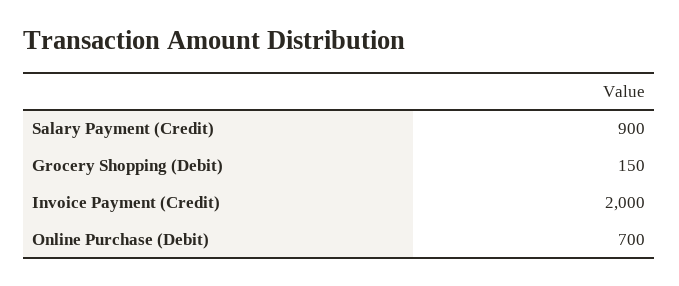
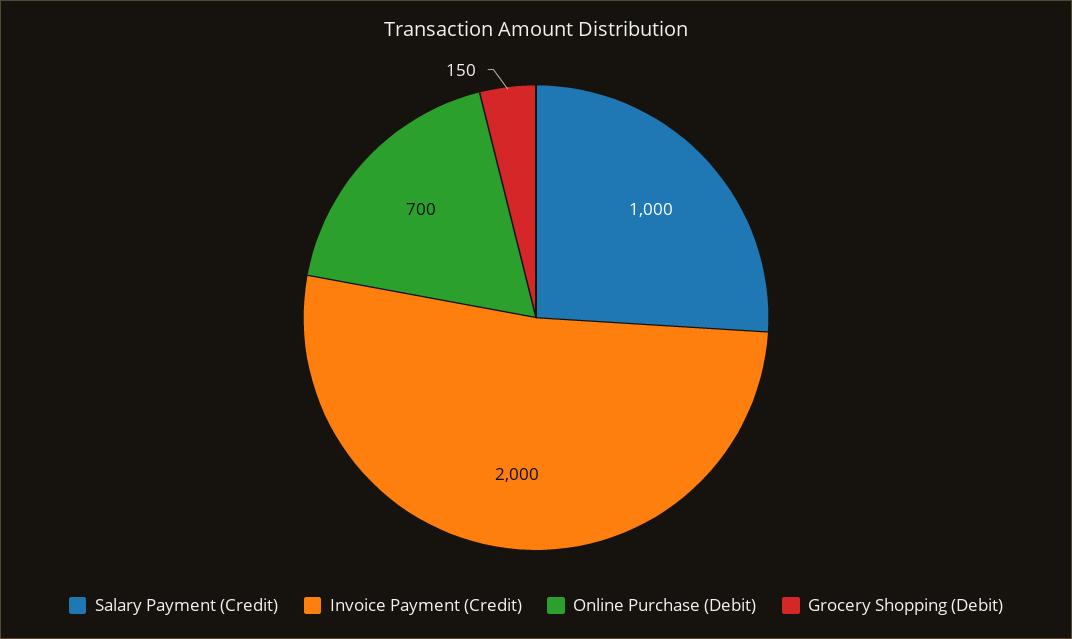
Salary Payment (Credit): 900 -> 1000

